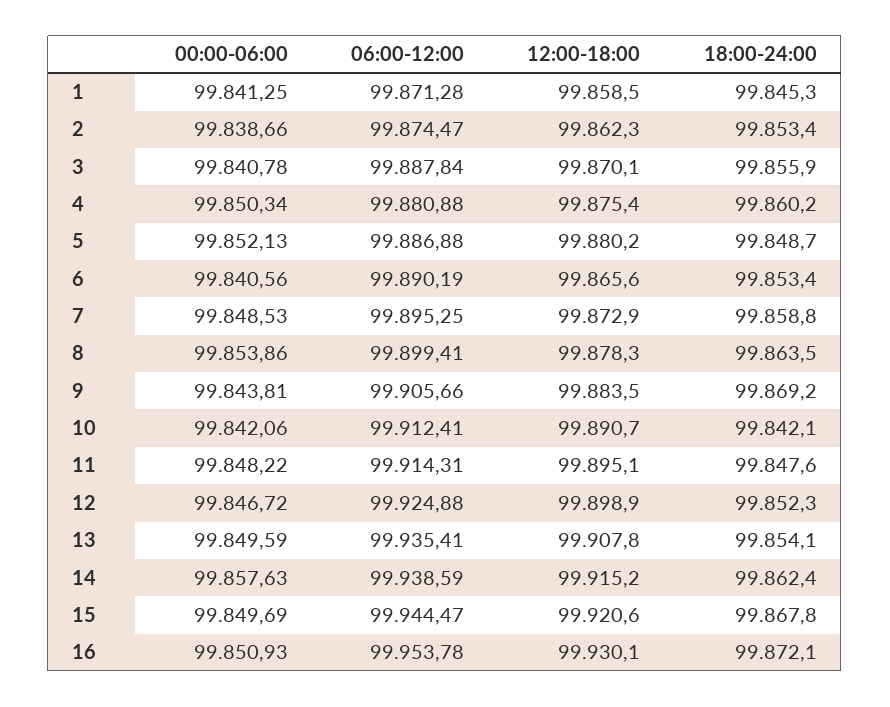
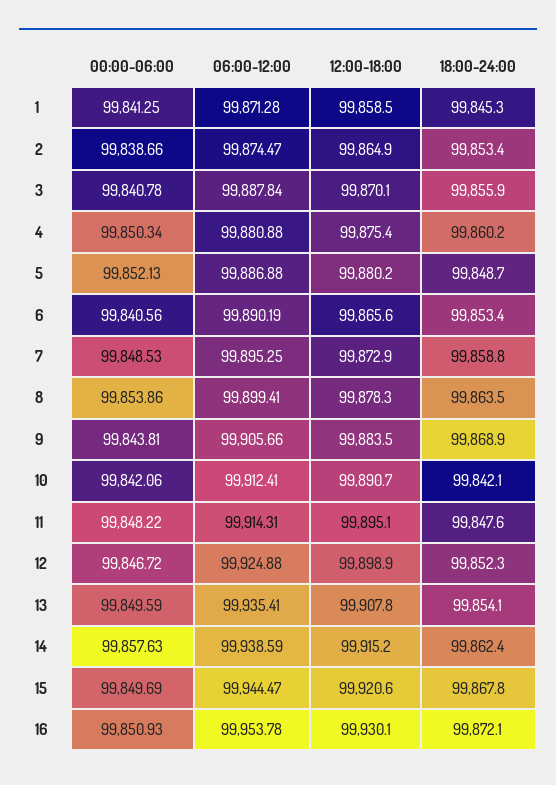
12:00-18:00, 2: 99862.3 -> 99864.9
18:00-24:00, 9: 99869.2 -> 99868.9

